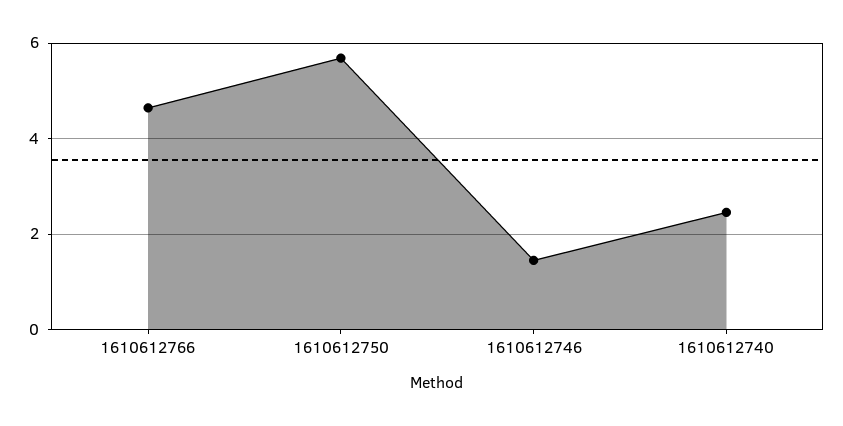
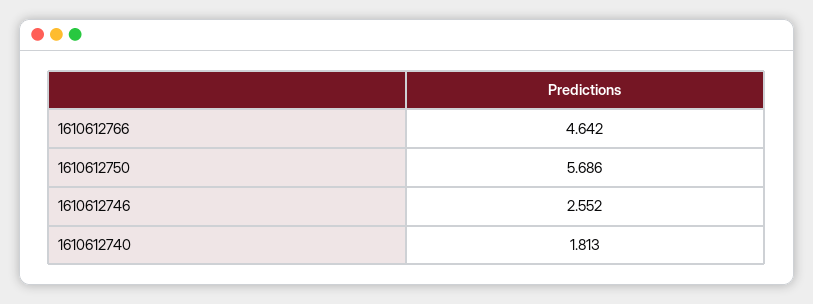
1610612746: 1.4 -> 2.552
1610612740: 2.4 -> 1.813

